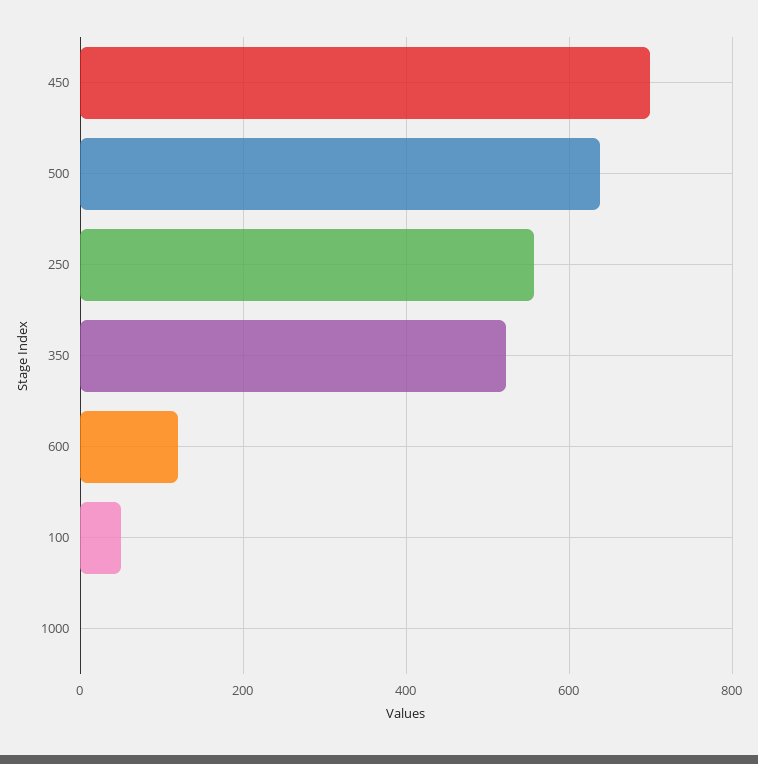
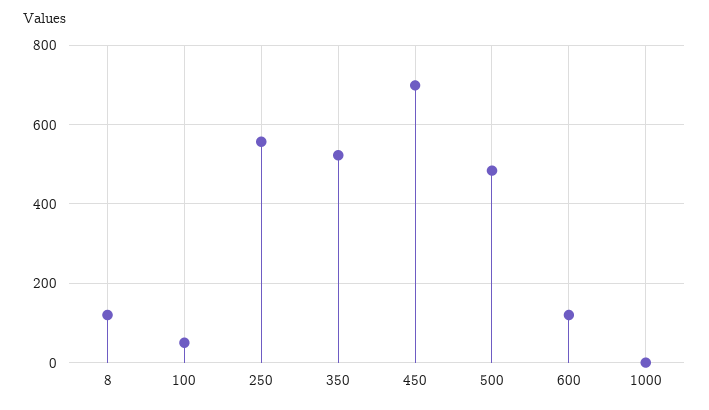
500: 640 -> 480
8: none -> 120

